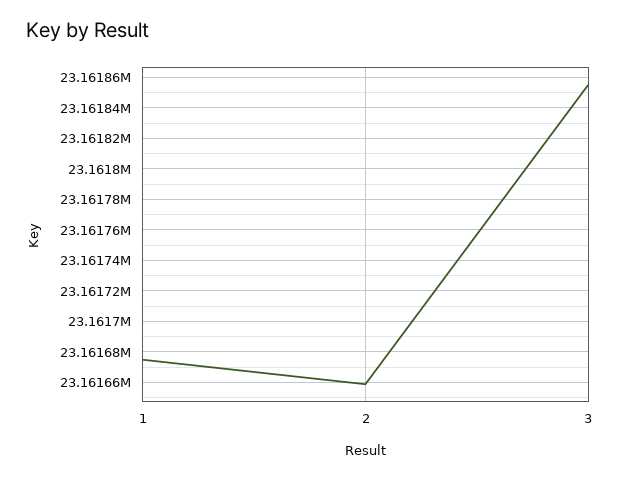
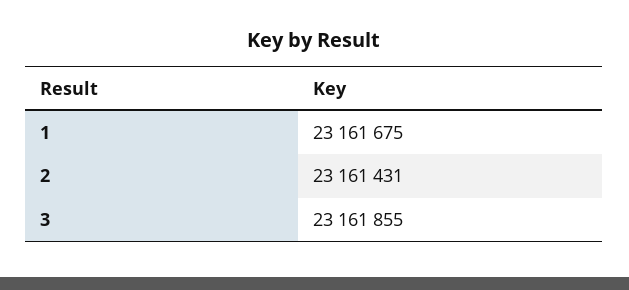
2: 23161660 -> 23161431

